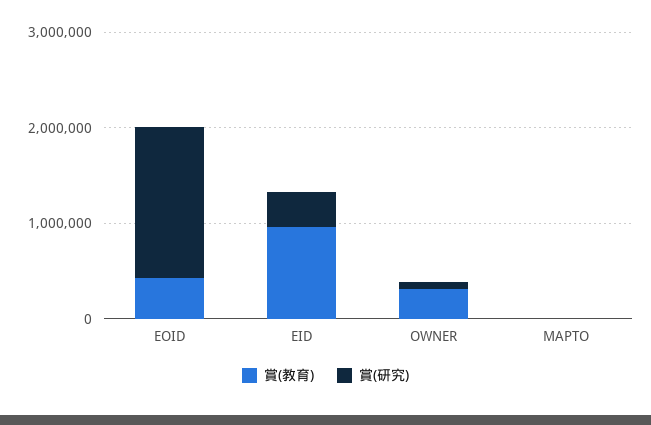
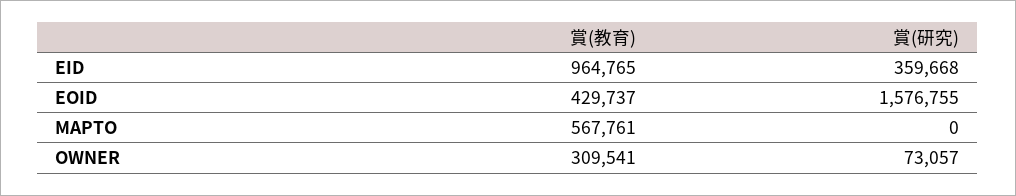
賞(教育), MAPTO: 0 -> 567761

